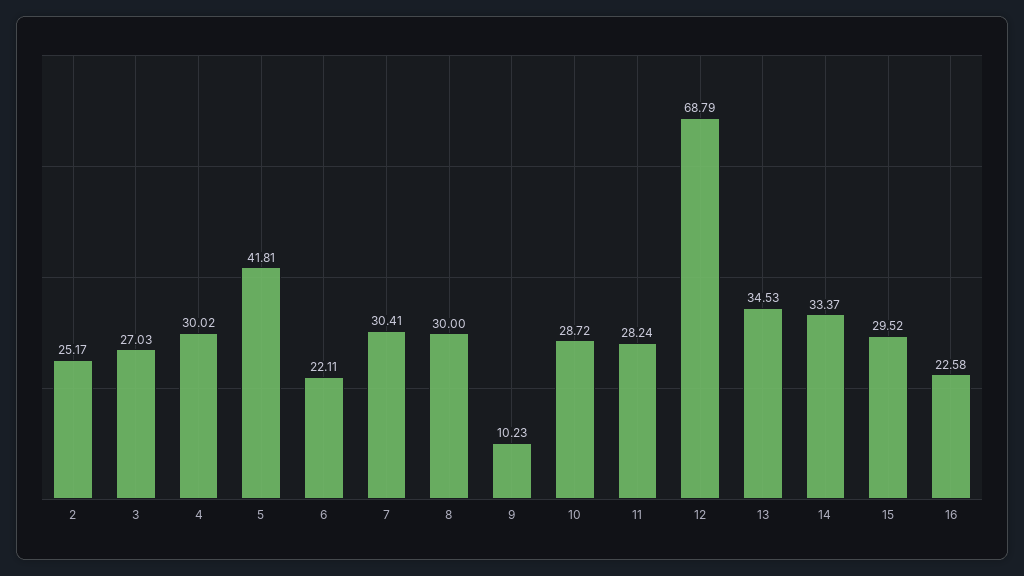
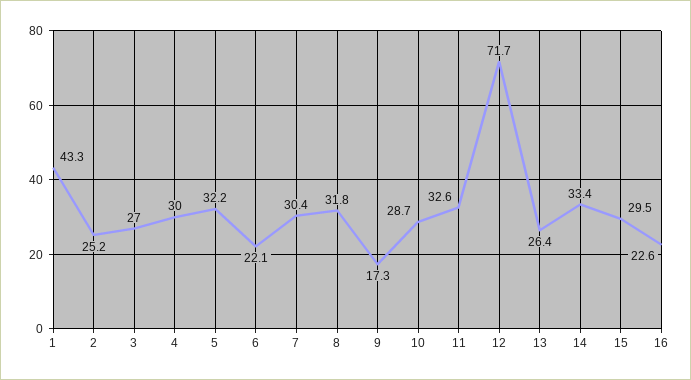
5: 41.81 -> 32.2
8: 30 -> 31.8
9: 10.23 -> 17.3
11: 28.24 -> 32.6
12: 68.79 -> 71.7
13: 34.53 -> 26.4
1: none -> 43.3

